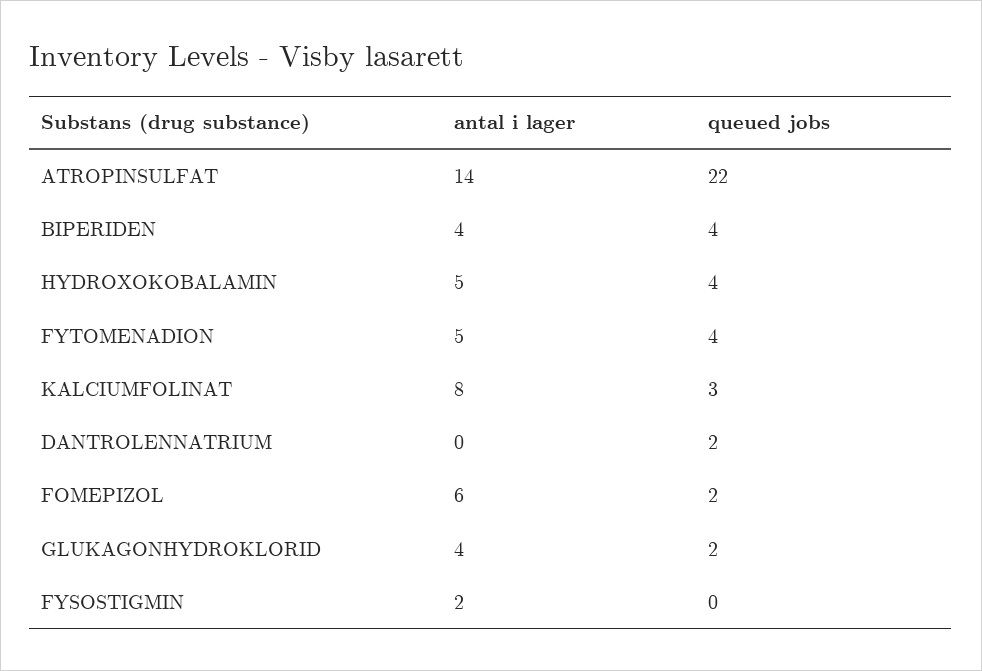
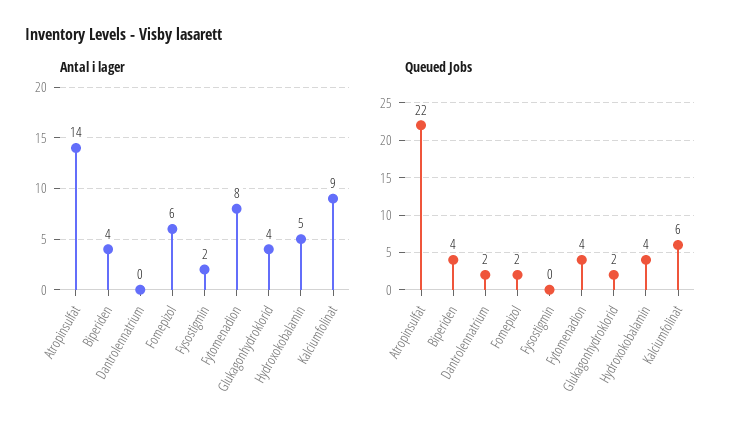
antal i lager, FYTOMENADION: 5 -> 8
antal i lager, KALCIUMFOLINAT: 8 -> 9
queued jobs, KALCIUMFOLINAT: 3 -> 6

